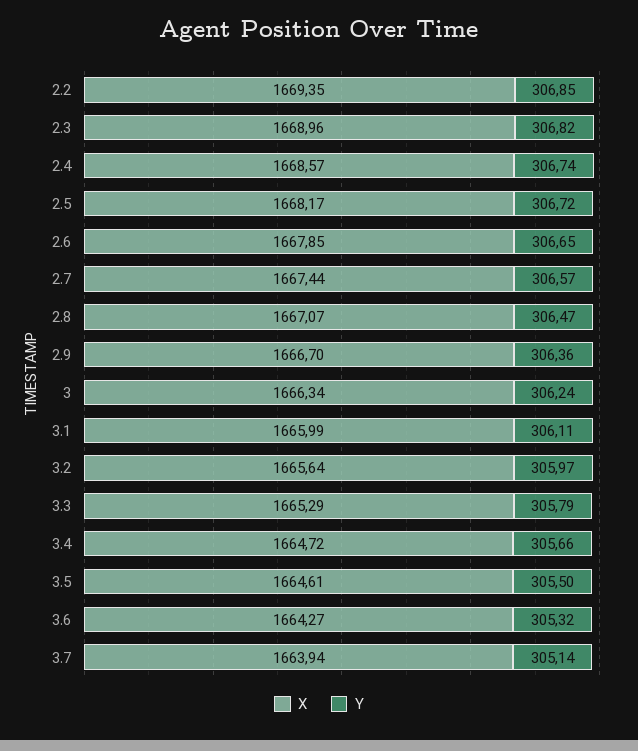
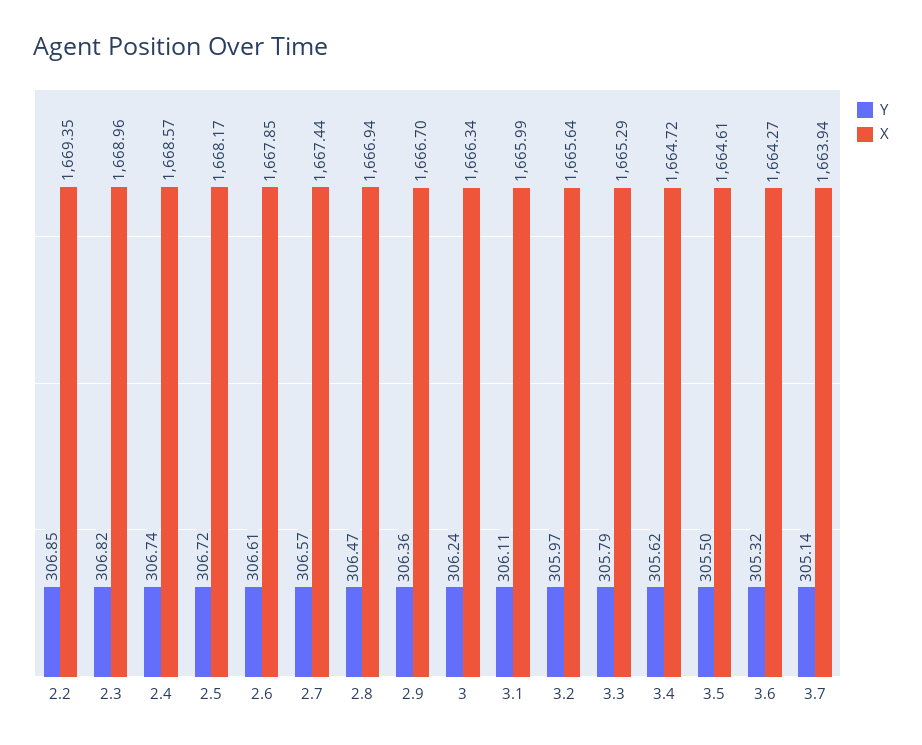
Y, 2.6: 306.65 -> 306.61
X, 2.8: 1667.07 -> 1666.94
Y, 3.4: 305.66 -> 305.62

